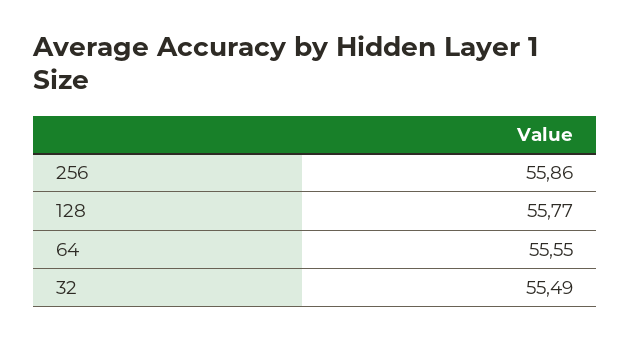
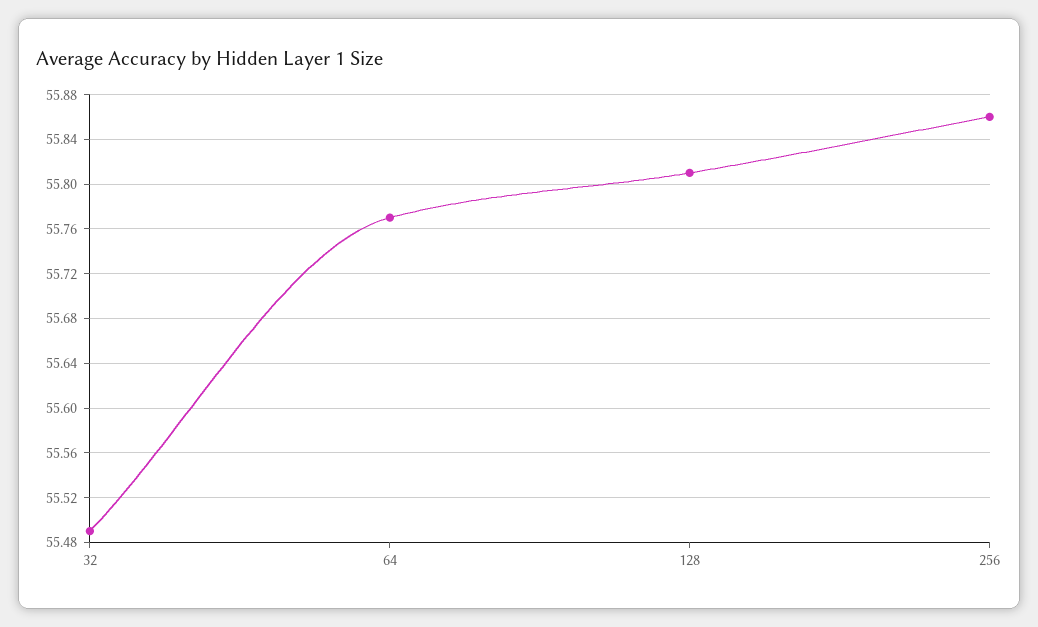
128: 55.77 -> 55.81
64: 55.55 -> 55.77

